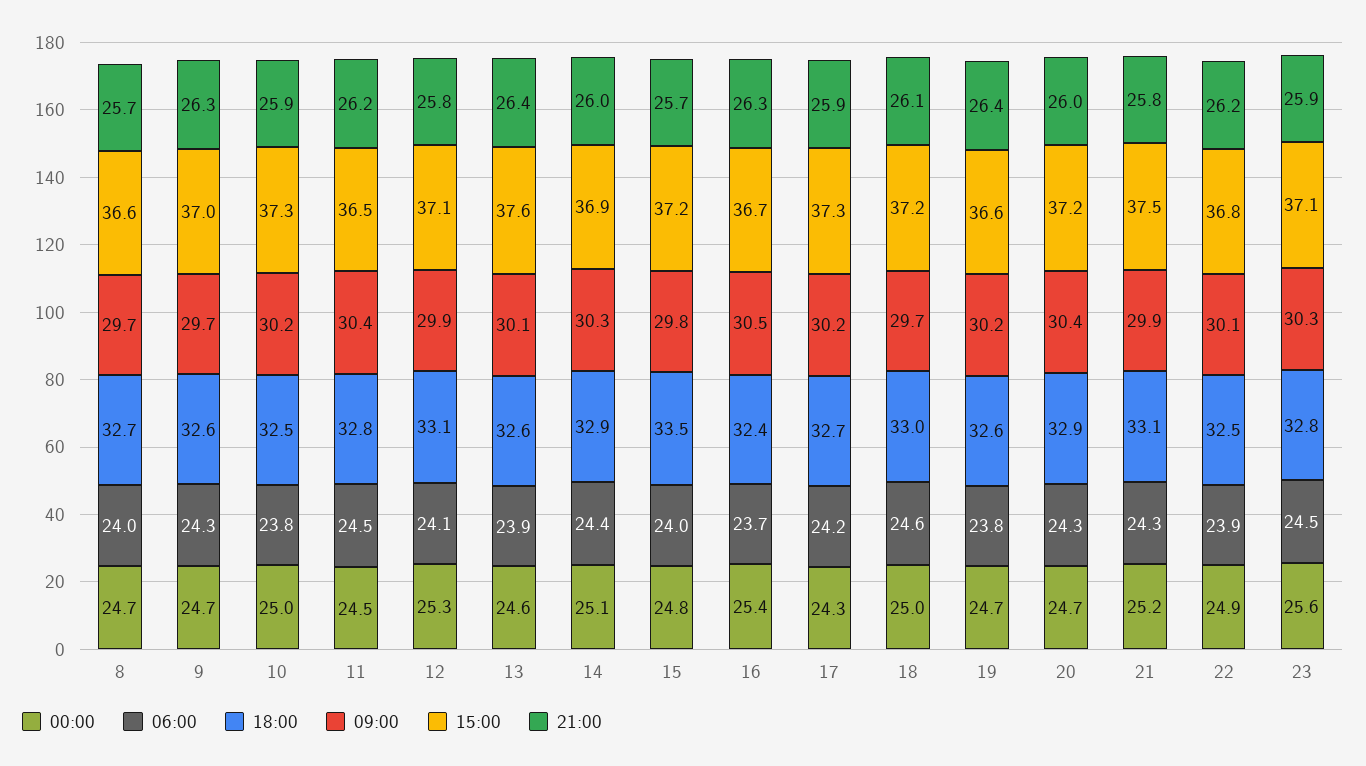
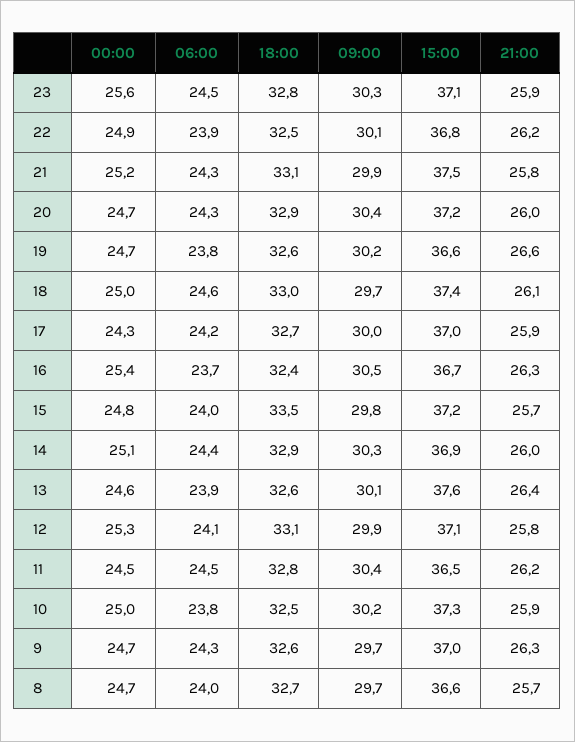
09:00, 17: 30.2 -> 30
15:00, 17: 37.3 -> 37
15:00, 18: 37.2 -> 37.4
21:00, 19: 26.4 -> 26.6

